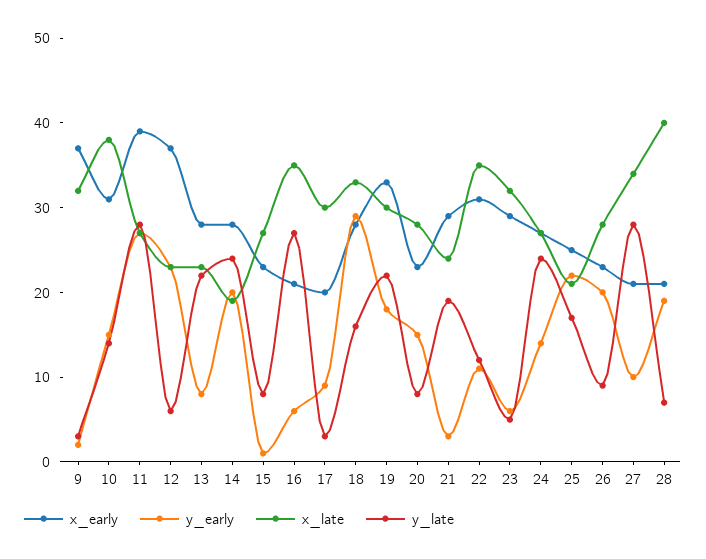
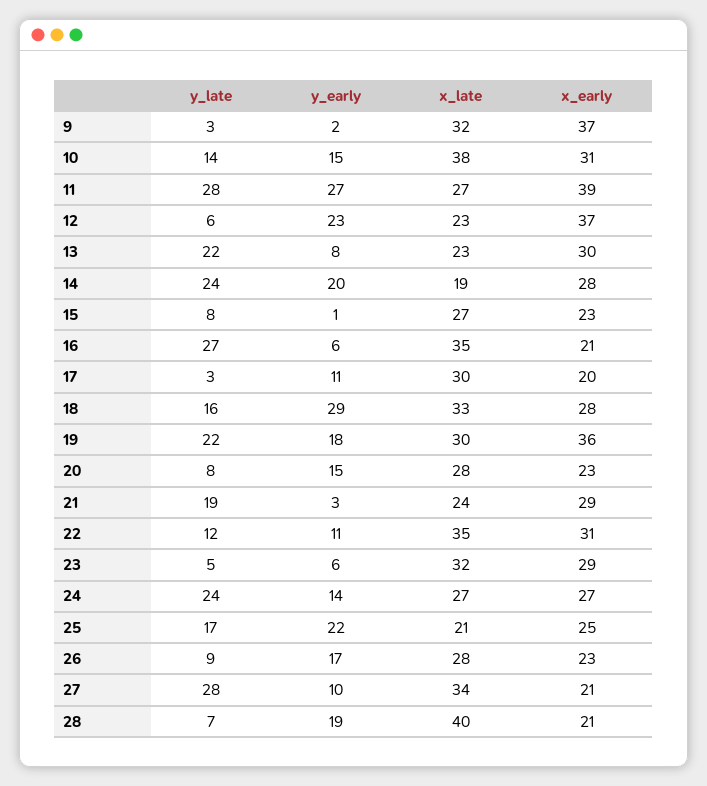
x_early, 13: 28 -> 30
y_early, 17: 9 -> 11
x_early, 19: 33 -> 36
y_early, 26: 20 -> 17

